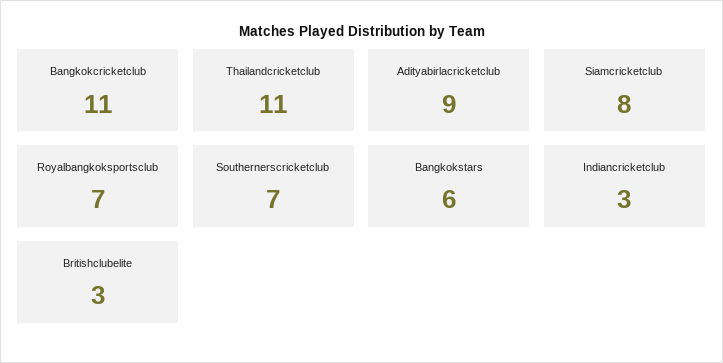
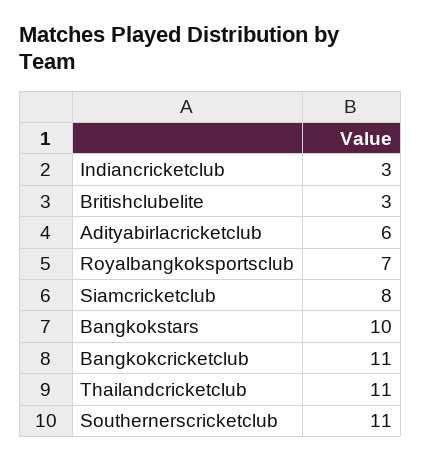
Adityabirlacricketclub: 9 -> 6
Southernerscricketclub: 7 -> 11
Bangkokstars: 6 -> 10

